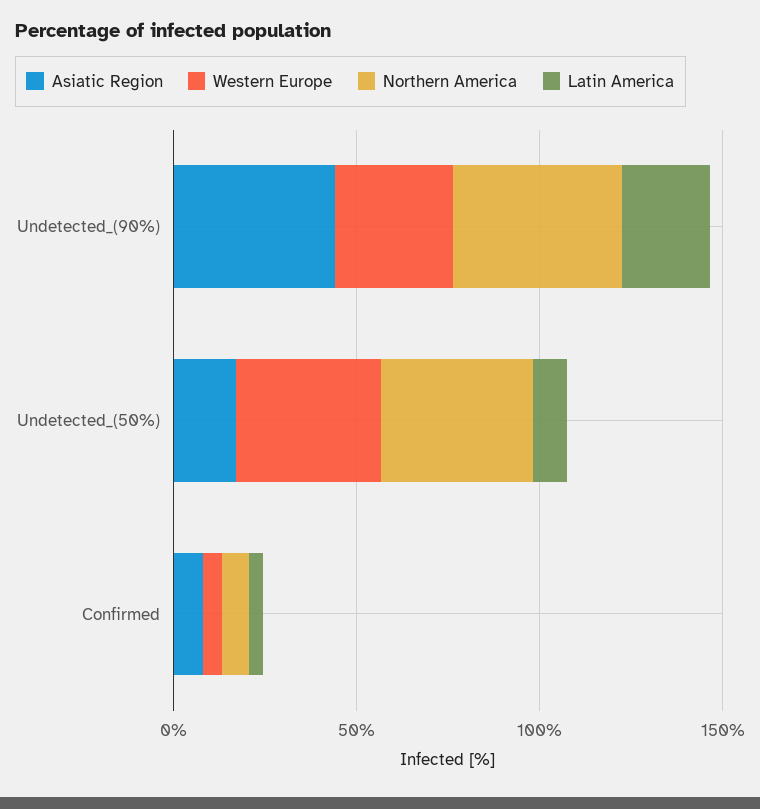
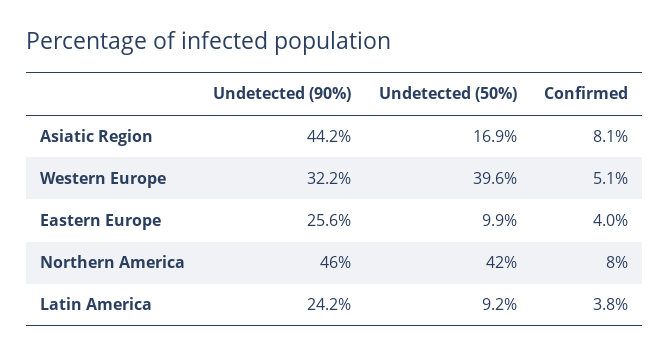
Eastern Europe, Undetected_(90%): none -> 25.6
Eastern Europe, Undetected_(50%): none -> 9.9
Eastern Europe, Confirmed: none -> 4

